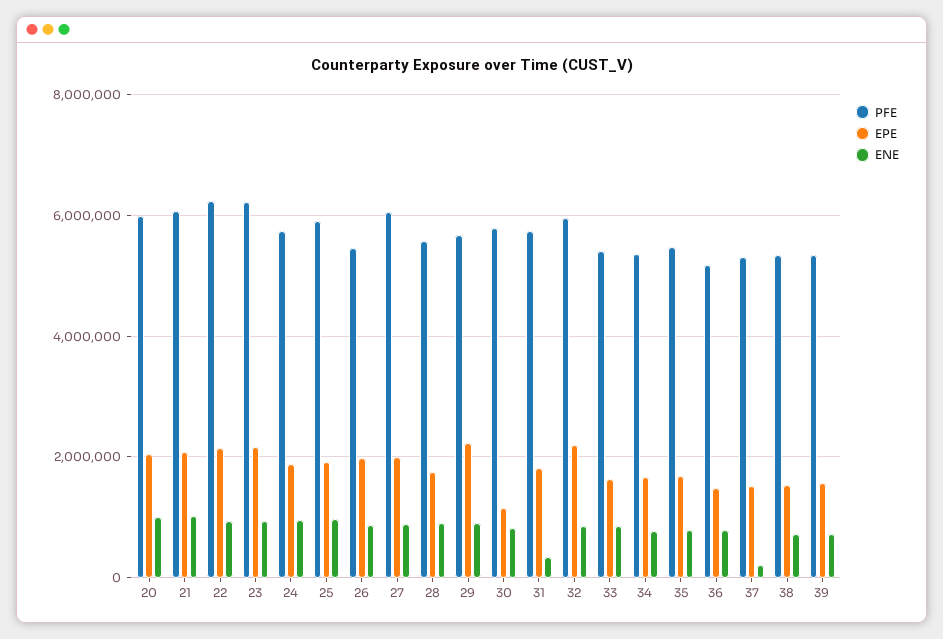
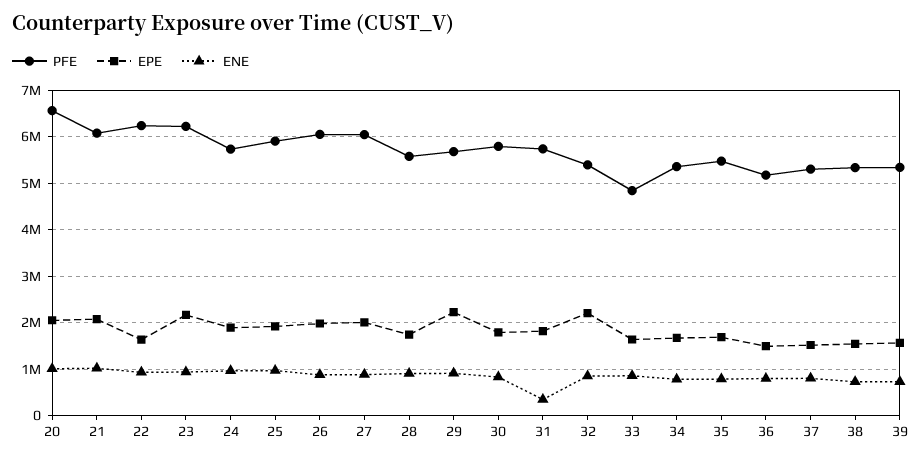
PFE, 20: 6000000 -> 6600000
EPE, 22: 2200000 -> 1600000
PFE, 26: 5400000 -> 6000000
EPE, 30: 1200000 -> 1800000
PFE, 32: 6000000 -> 5400000
PFE, 33: 5400000 -> 4800000
ENE, 37: 200000 -> 800000

